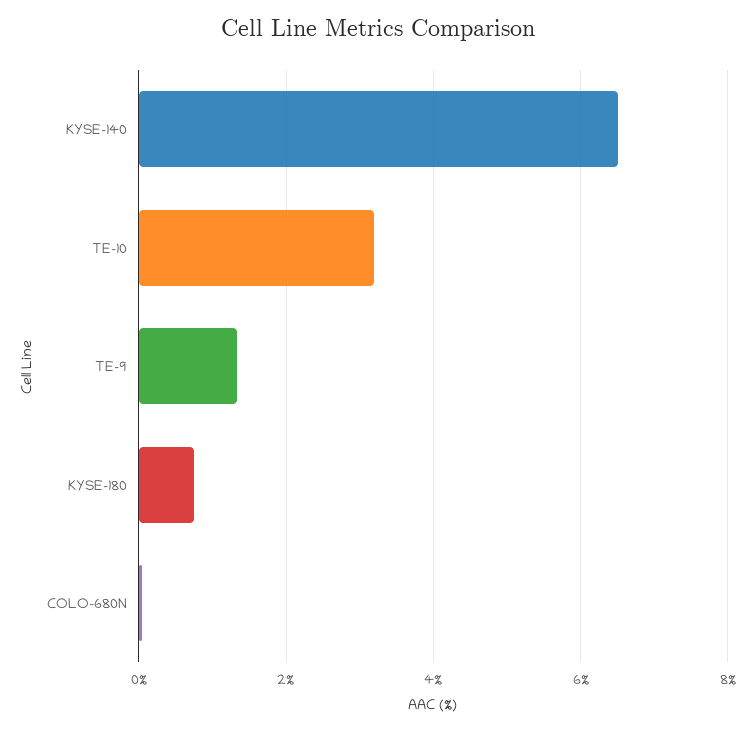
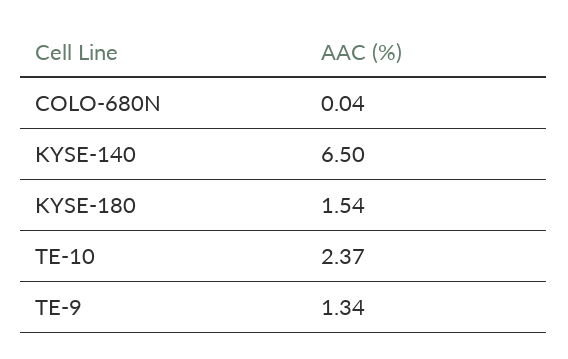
TE-10: 3.2 -> 2.37
KYSE-180: 0.8 -> 1.54

